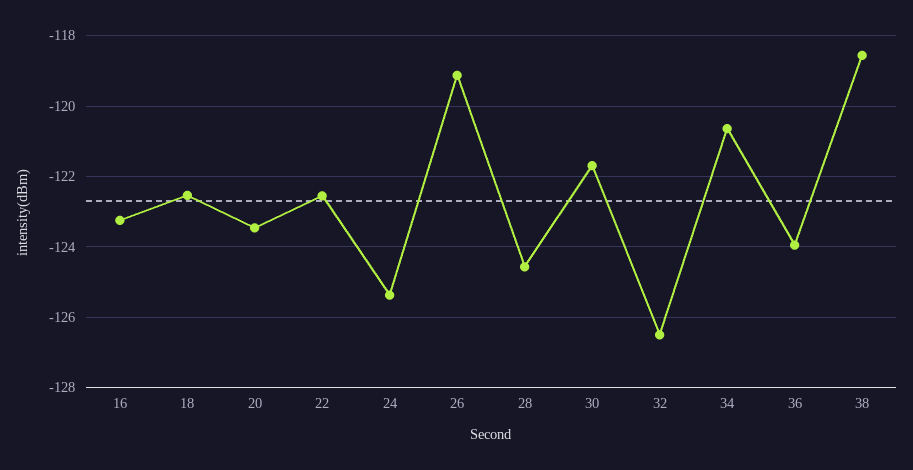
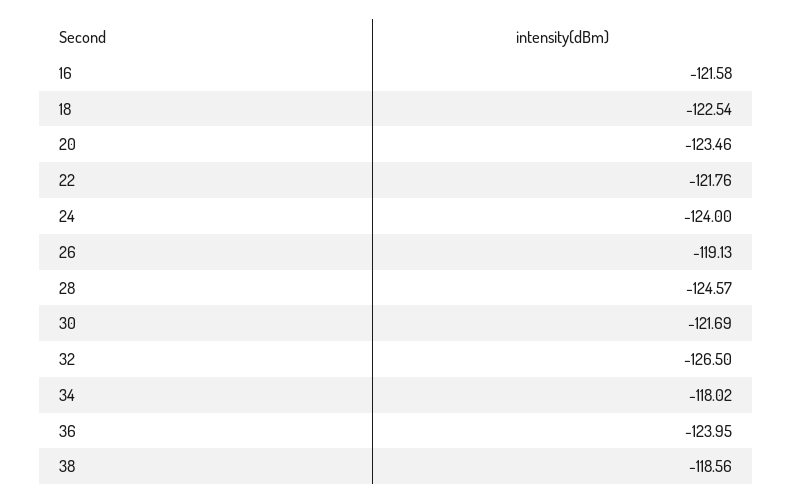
16: -123.2 -> -121.58
22: -122.6 -> -121.76
24: -125.4 -> -124
34: -120.6 -> -118.02

